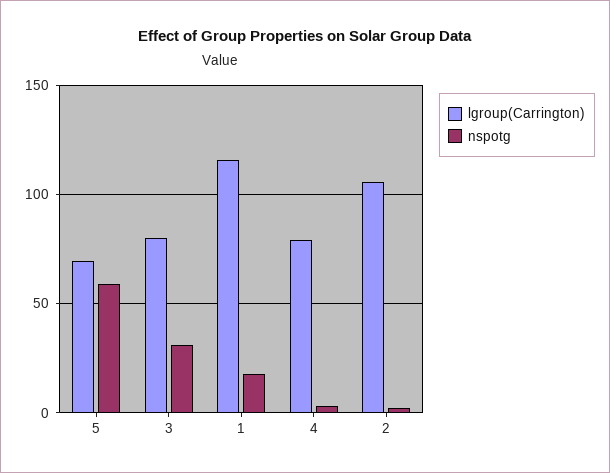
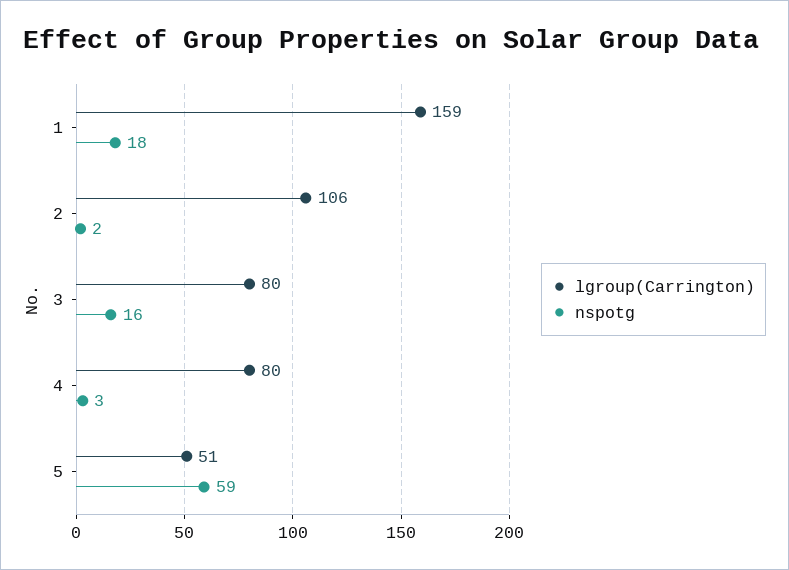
lgroup(Carrington), 5: 70 -> 51
nspotg, 3: 30 -> 16
lgroup(Carrington), 1: 115 -> 159

